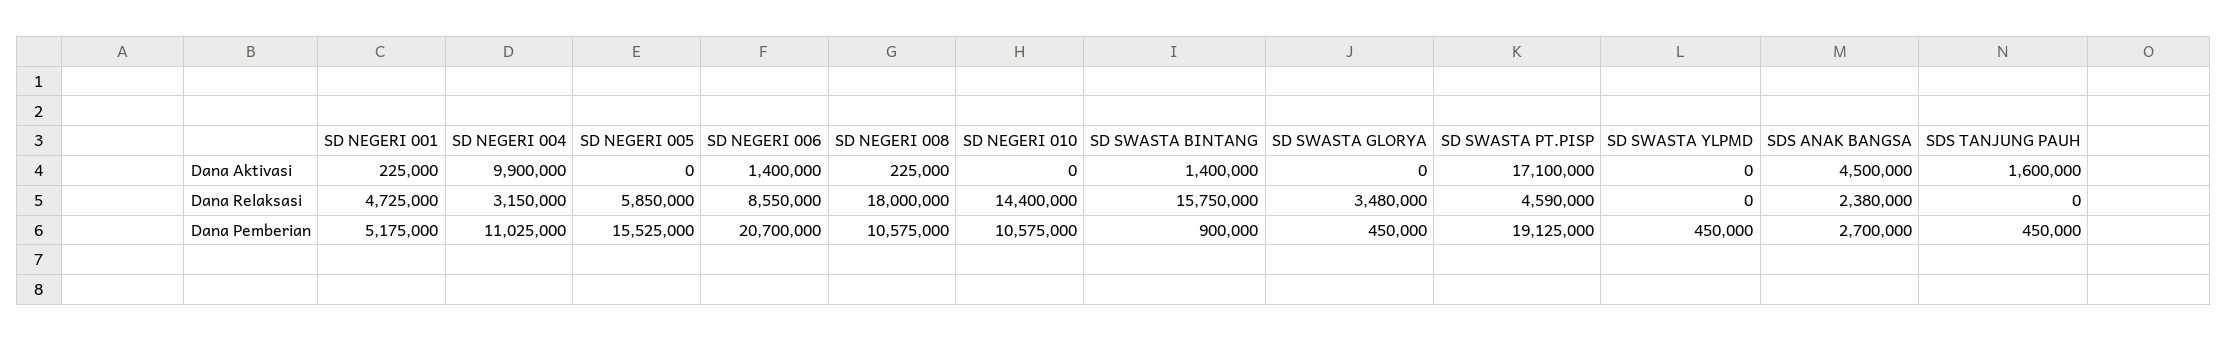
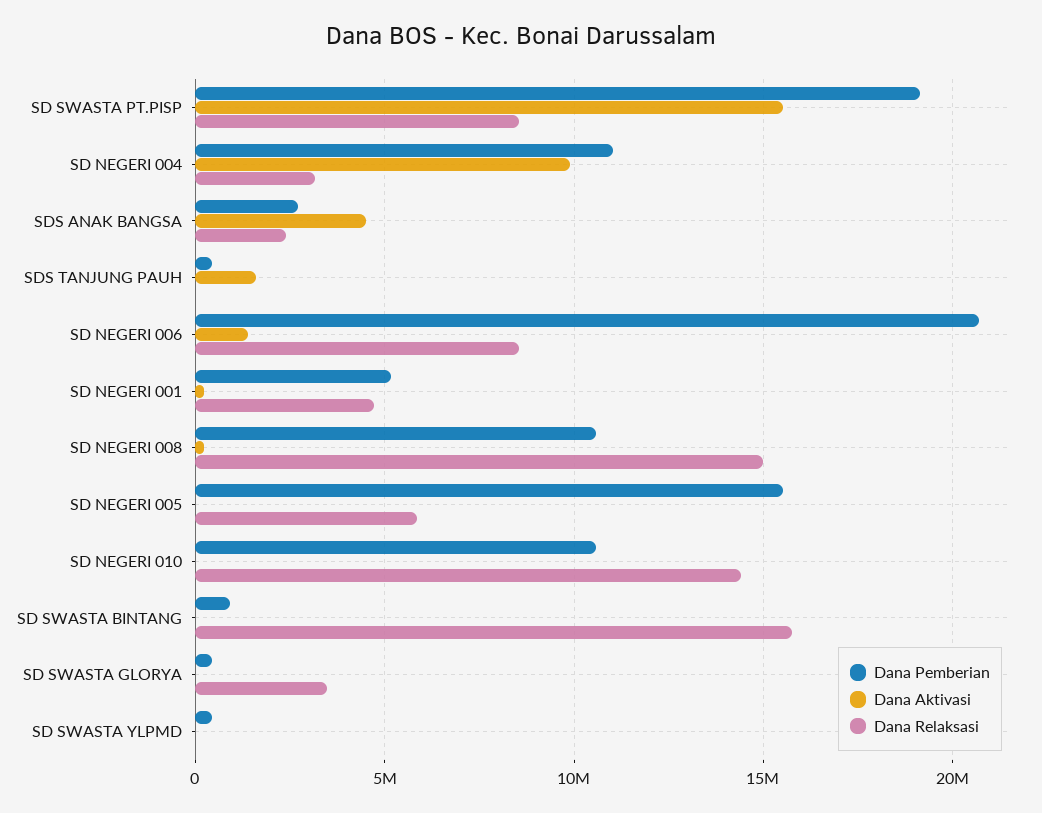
Dana Aktivasi, SD SWASTA BINTANG: 1400000 -> 0
Dana Aktivasi, SD SWASTA PT.PISP: 17100000 -> 15500000
Dana Relaksasi, SD NEGERI 008: 18000000 -> 15000000
Dana Relaksasi, SD SWASTA PT.PISP: 4590000 -> 8500000

